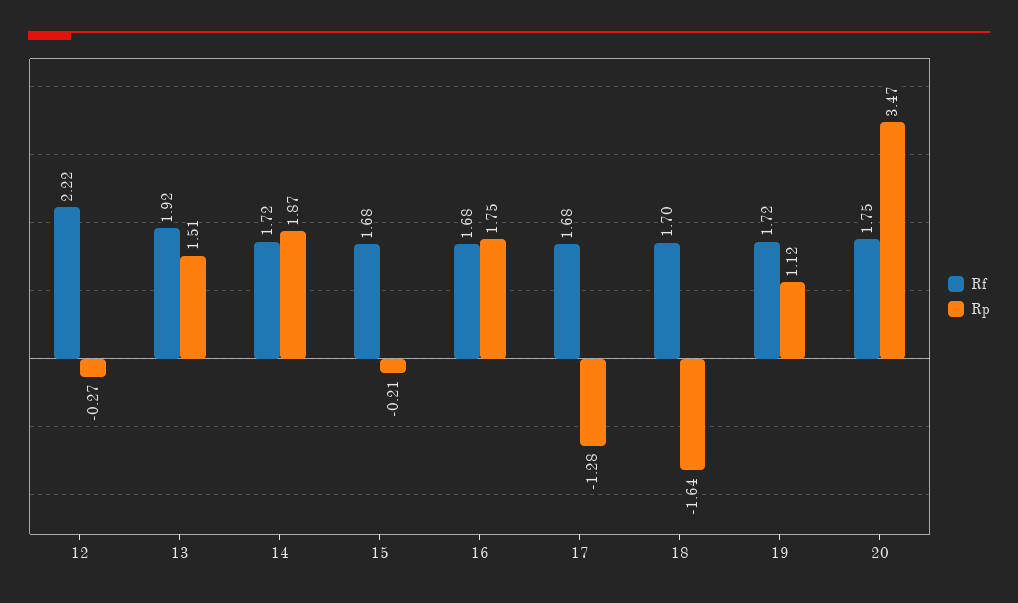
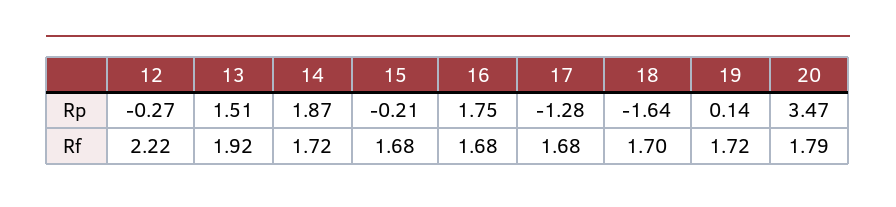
Rp, 19: 1.12 -> 0.14
Rf, 20: 1.75 -> 1.79

